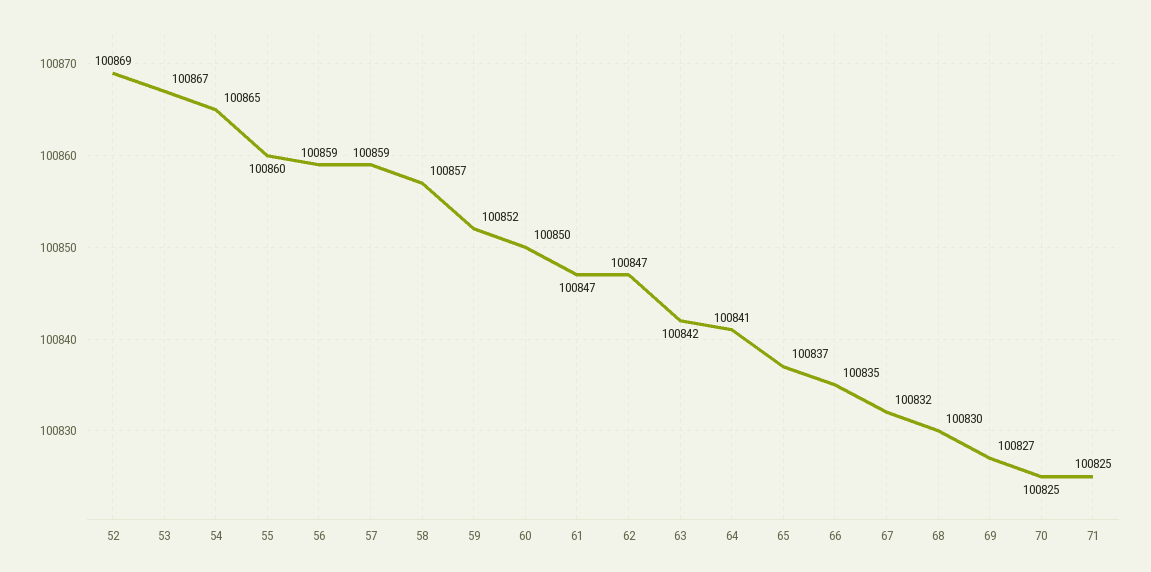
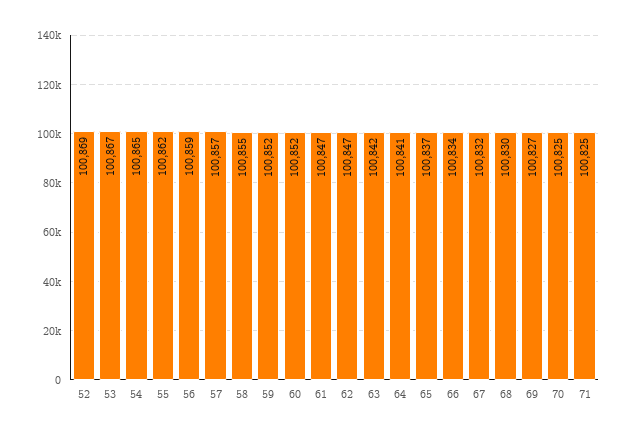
55: 100860 -> 100862
57: 100859 -> 100857
58: 100857 -> 100855
60: 100850 -> 100852
66: 100835 -> 100834

